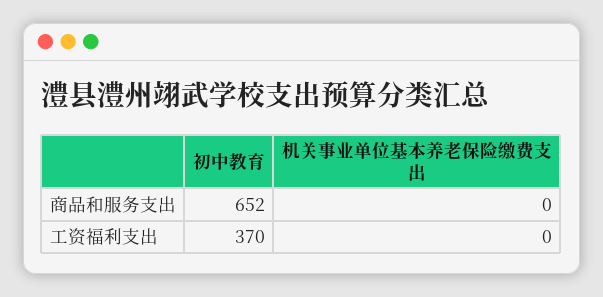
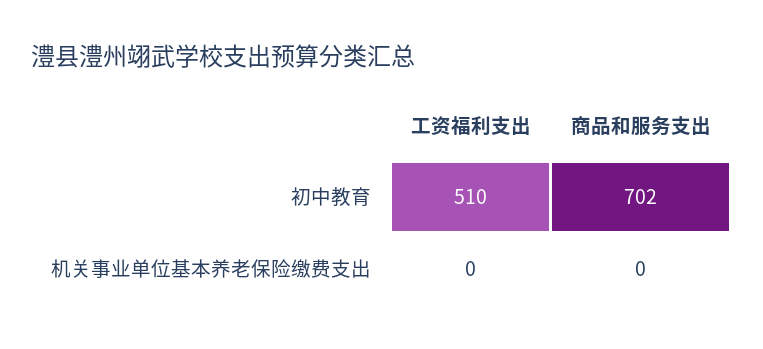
初中教育, 商品和服务支出: 652 -> 702
初中教育, 工资福利支出: 370 -> 510

